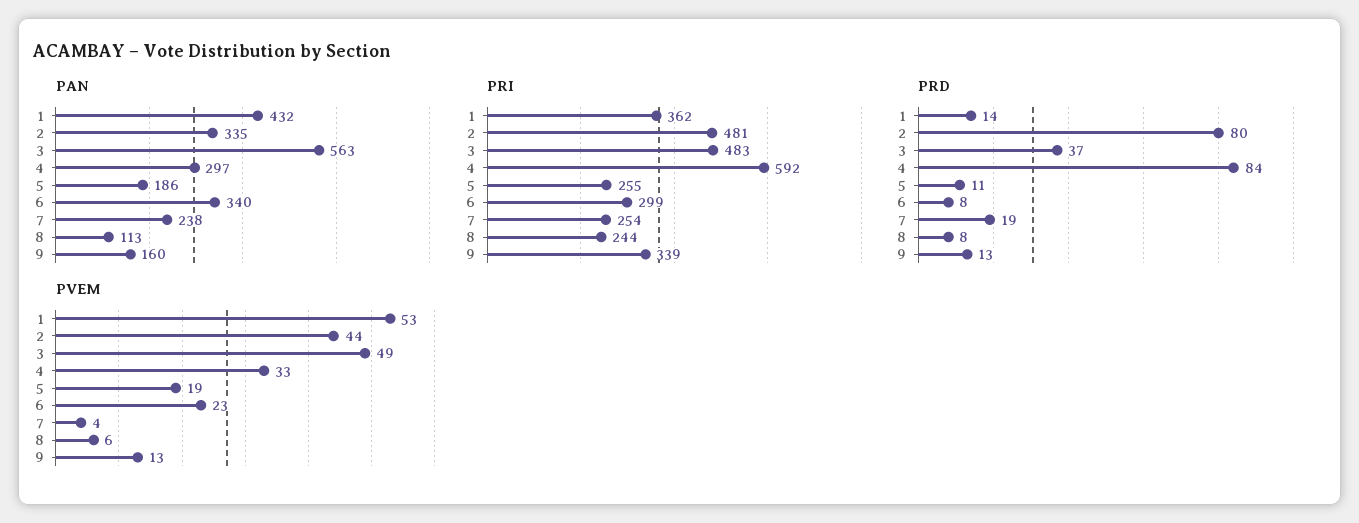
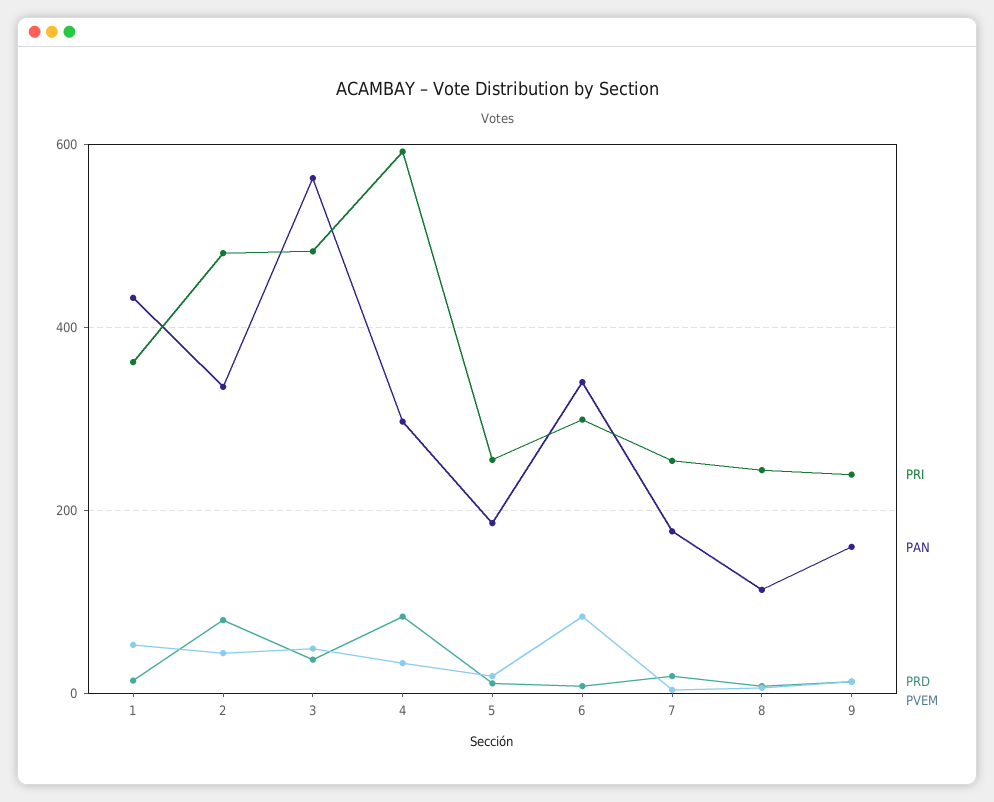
PAN, 7: 238 -> 180
PRI, 9: 339 -> 240
PVEM, 6: 23 -> 80

